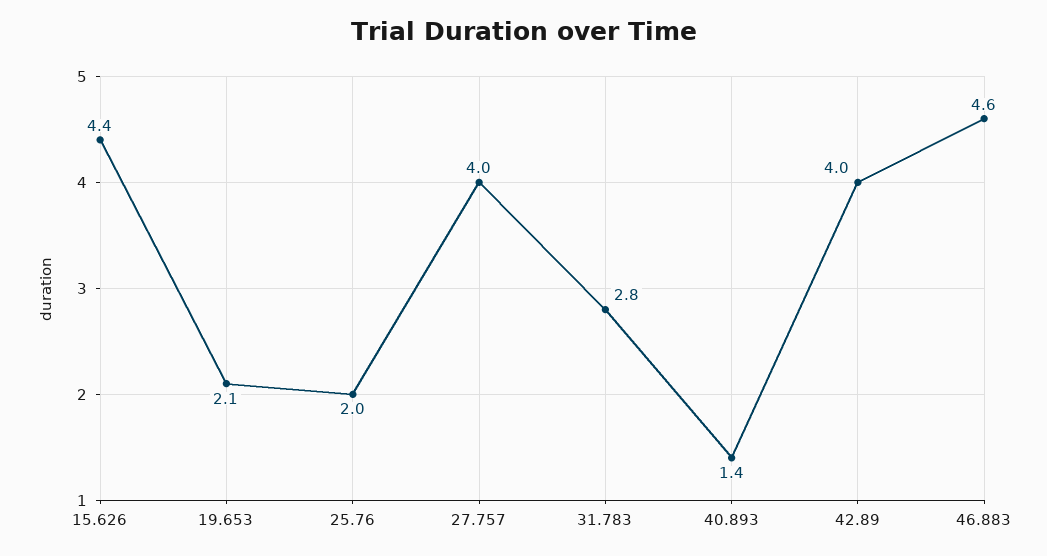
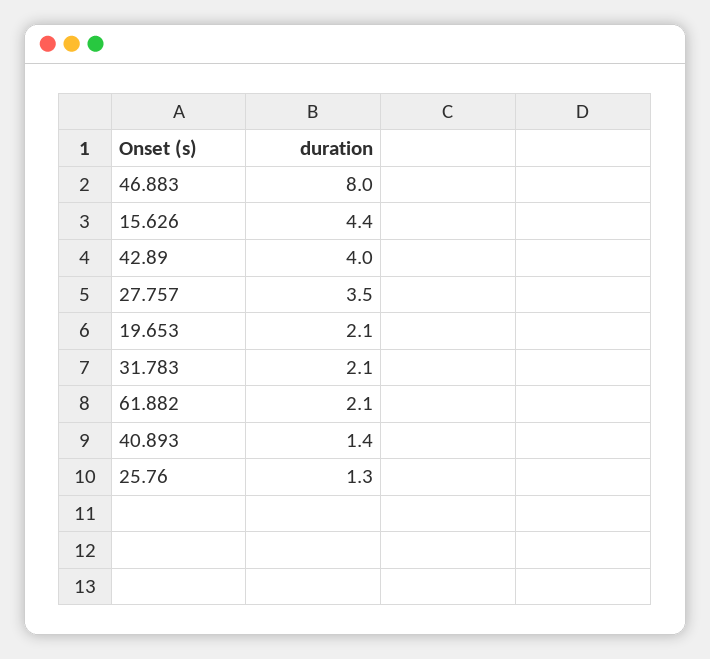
25.76: 2 -> 1.3
27.757: 4 -> 3.5
31.783: 2.8 -> 2.1
46.883: 4.6 -> 8
61.882: none -> 2.1

